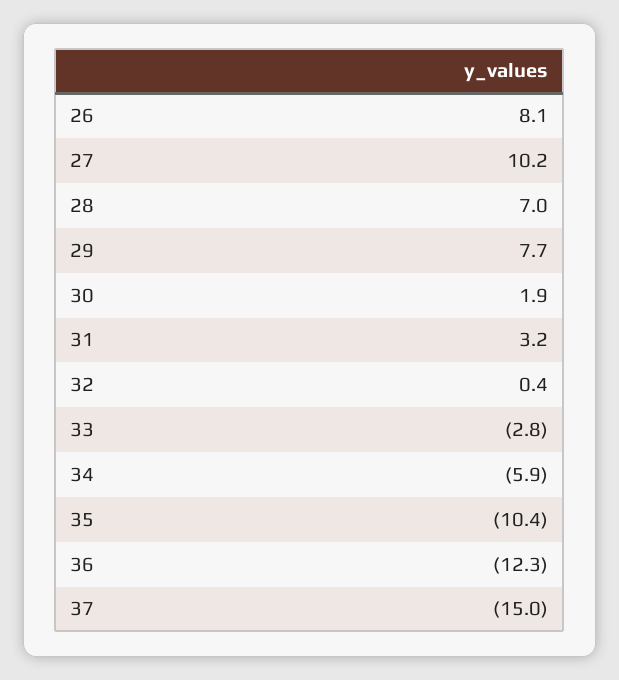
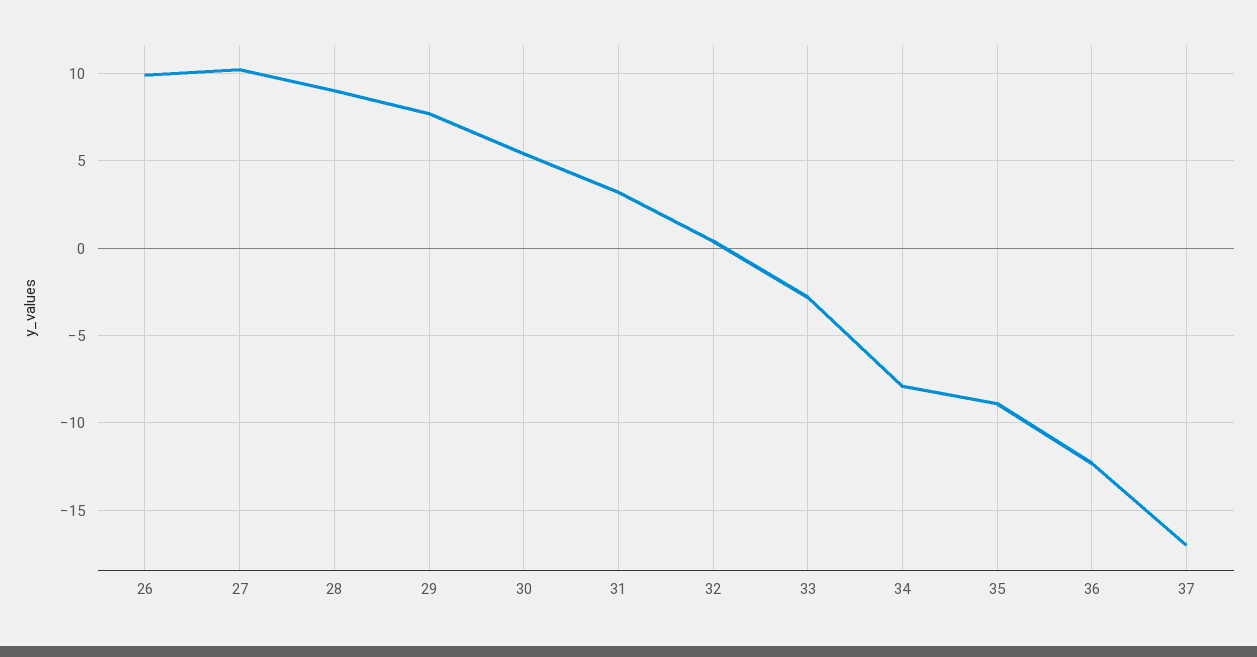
26: 8.1 -> 10
28: 7 -> 9
30: 1.9 -> 5.5
34: -5.9 -> -8
35: -10.4 -> -9
37: -15 -> -17

